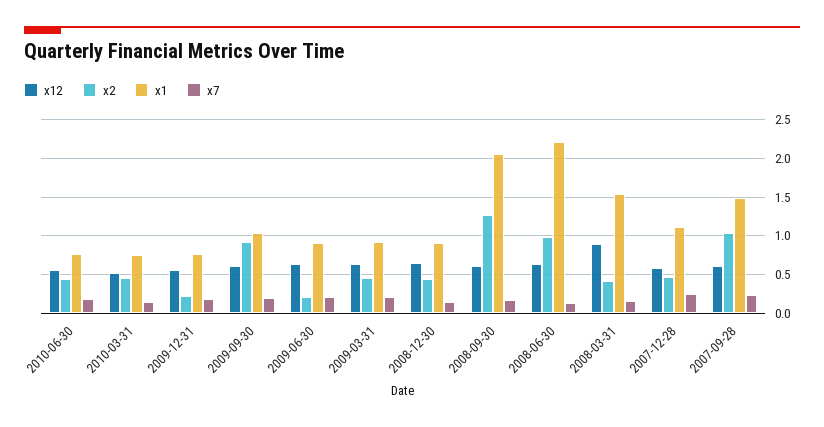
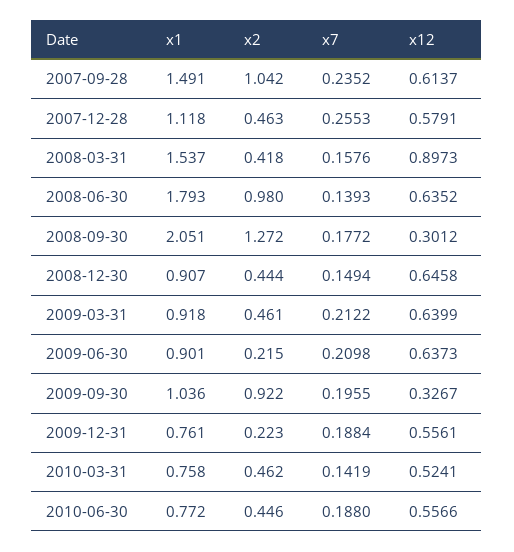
x12, 2009-09-30: 0.6 -> 0.3267
x12, 2008-09-30: 0.6 -> 0.3012
x1, 2008-06-30: 2.2 -> 1.793

